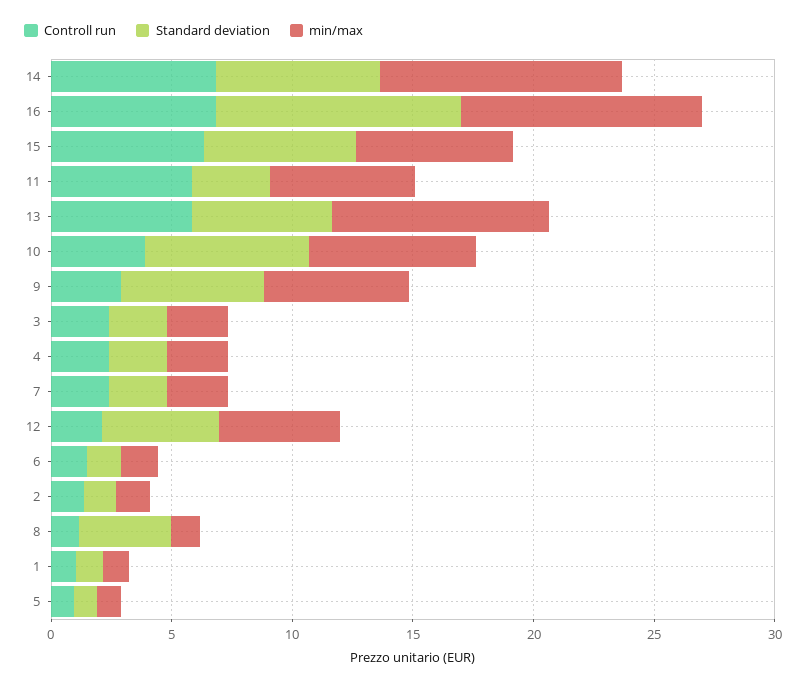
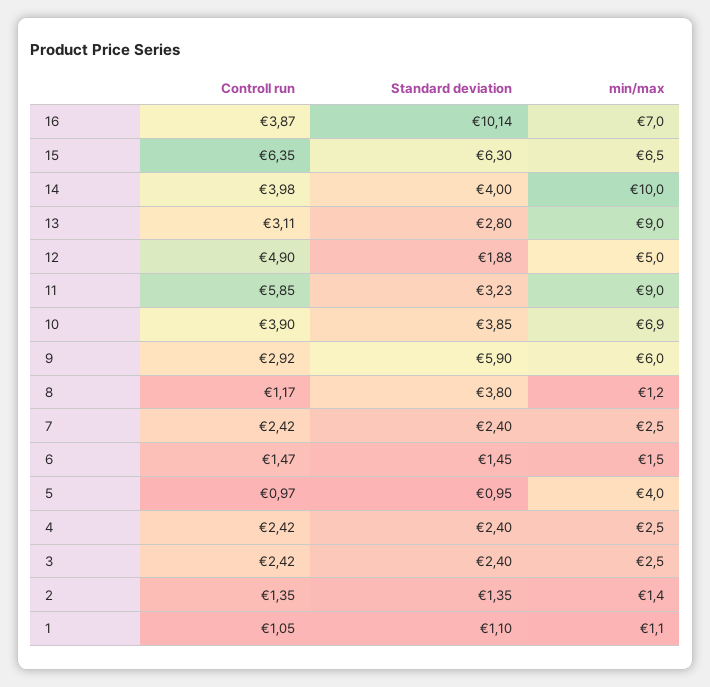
Controll run, 14: 7 -> 3.98
Standard deviation, 14: 7 -> 4
Controll run, 16: 7 -> 3.87
min/max, 16: 10 -> 7
min/max, 11: 6 -> 9
Controll run, 13: 6 -> 3.11
Standard deviation, 13: 6 -> 2.8
Standard deviation, 10: 7 -> 3.85
Controll run, 12: 2 -> 4.9
Standard deviation, 12: 5 -> 1.88
min/max, 5: 1 -> 4

